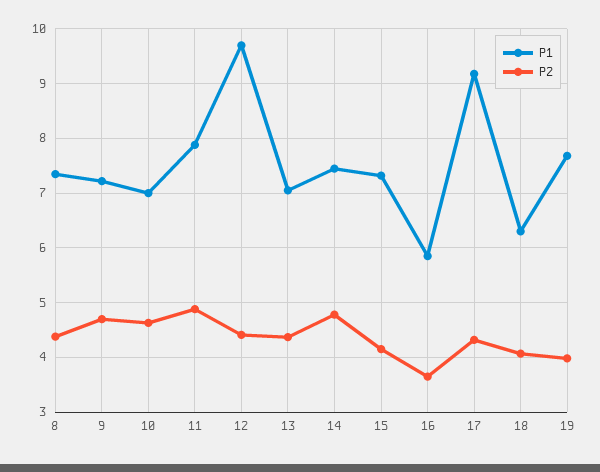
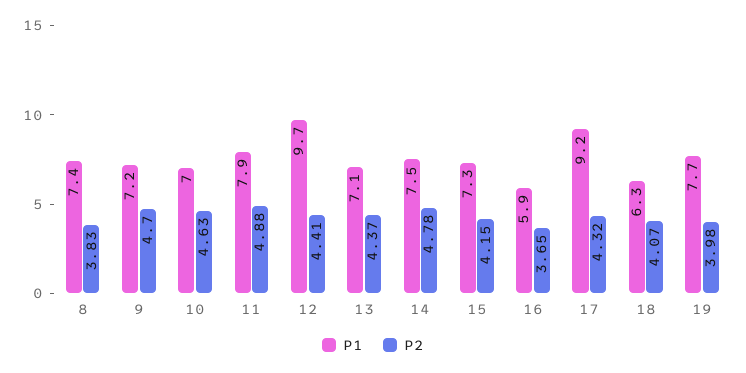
P2, 8: 4.4 -> 3.83

